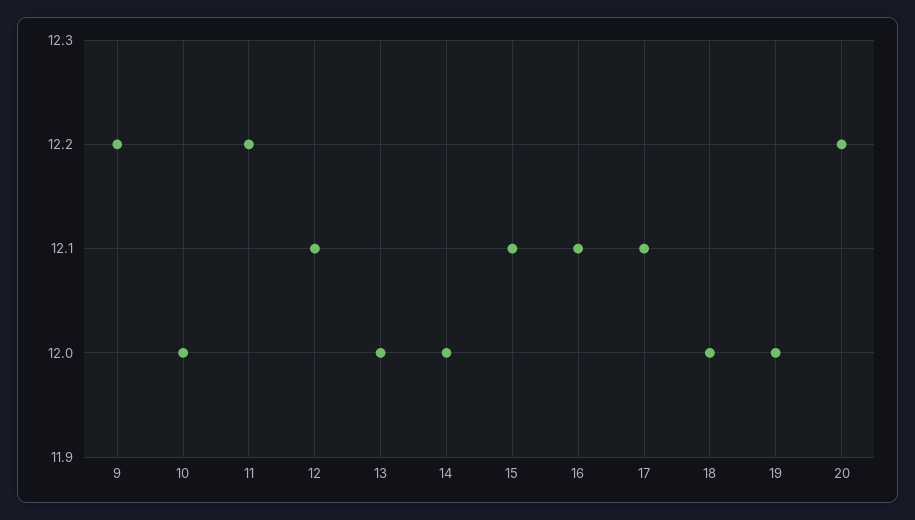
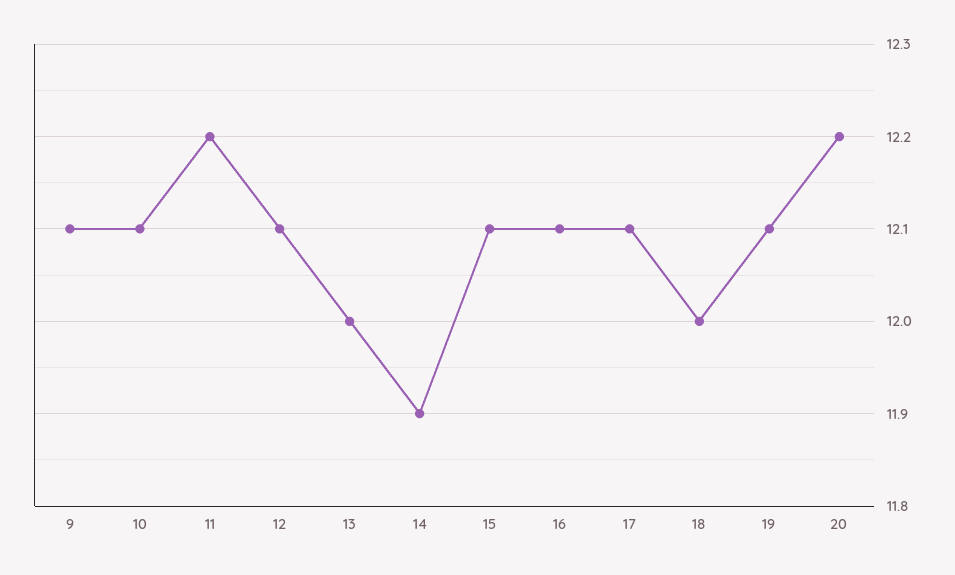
9: 12.2 -> 12.1
10: 12 -> 12.1
14: 12 -> 11.9
19: 12 -> 12.1

